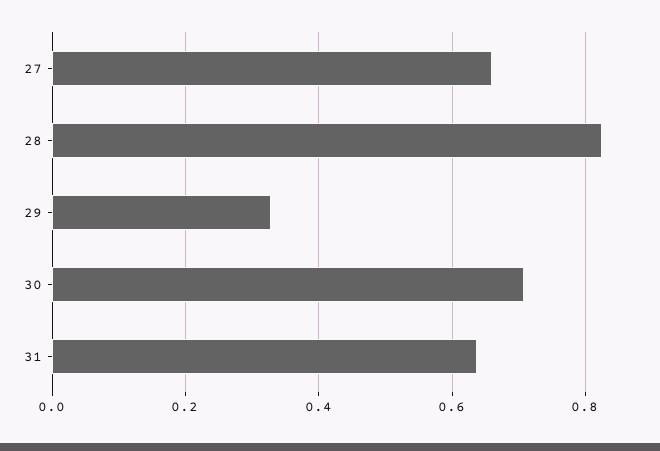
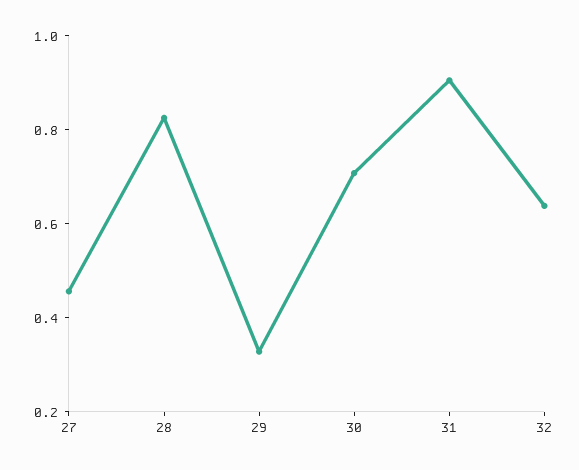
27: 0.66 -> 0.45
31: 0.64 -> 0.9
32: none -> 0.65

